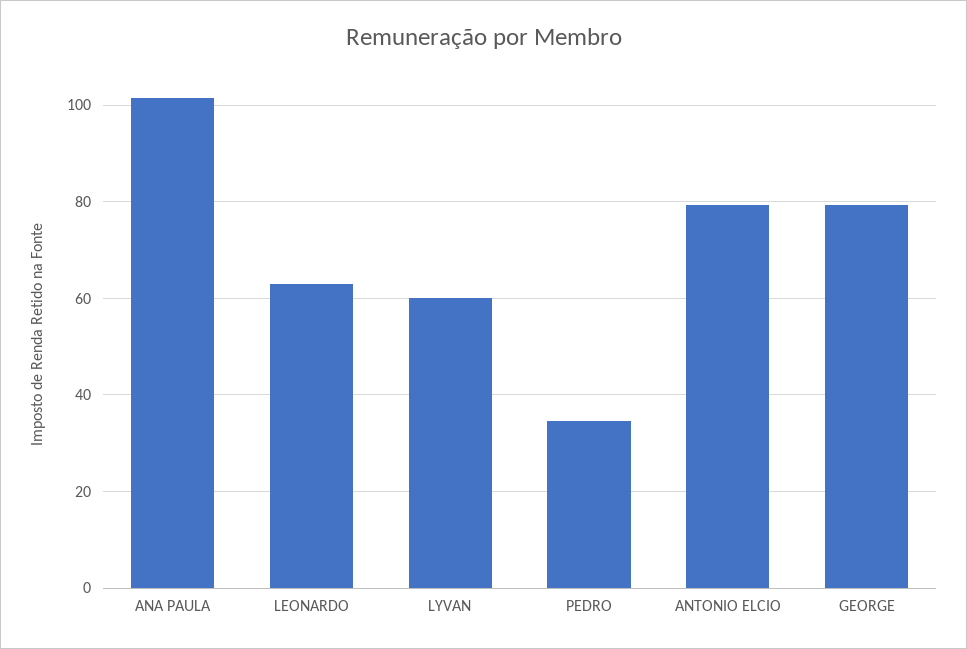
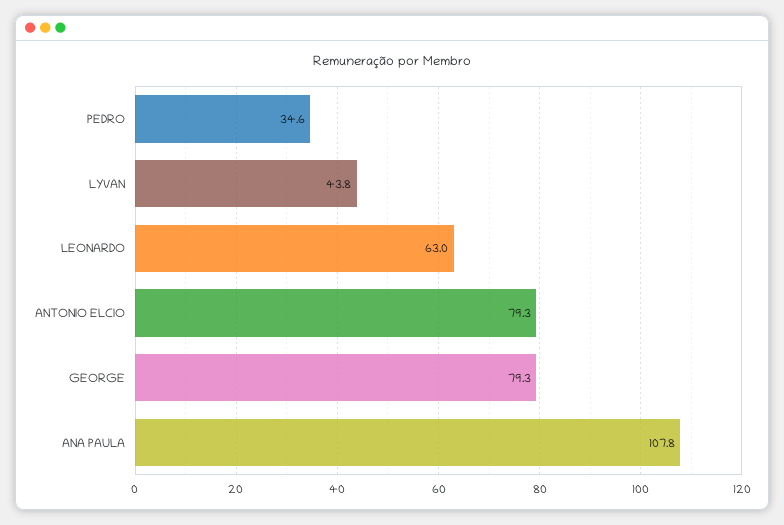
ANA PAULA: 102 -> 107.8
LYVAN: 60 -> 43.8

